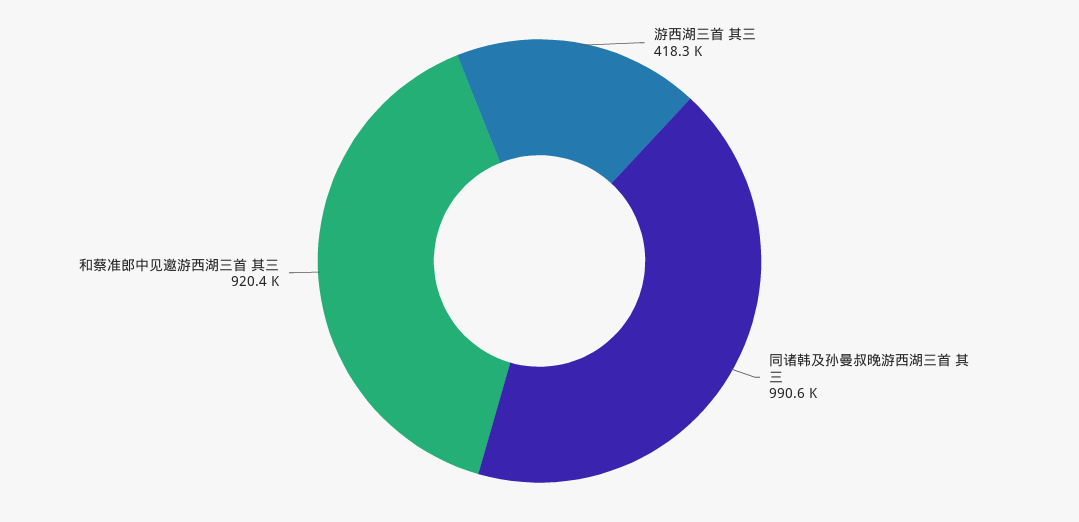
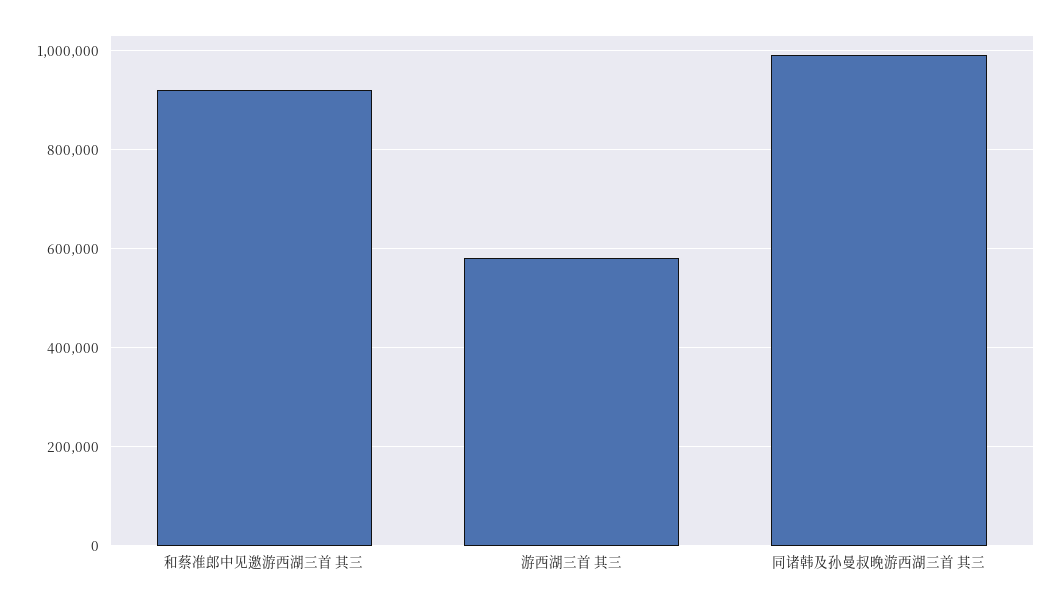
游西湖三首 其三: 418300 -> 580000

